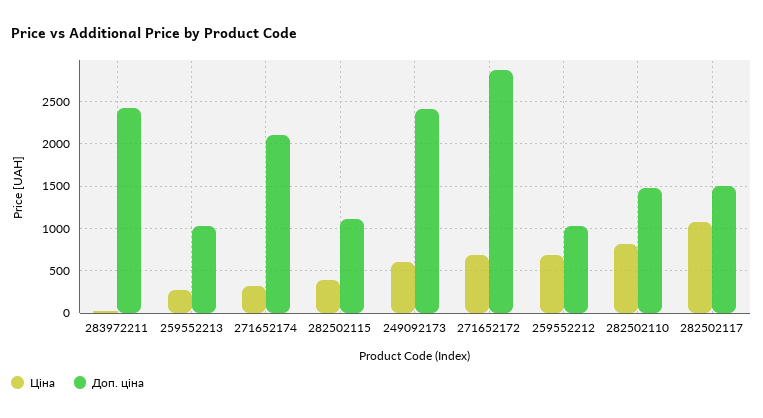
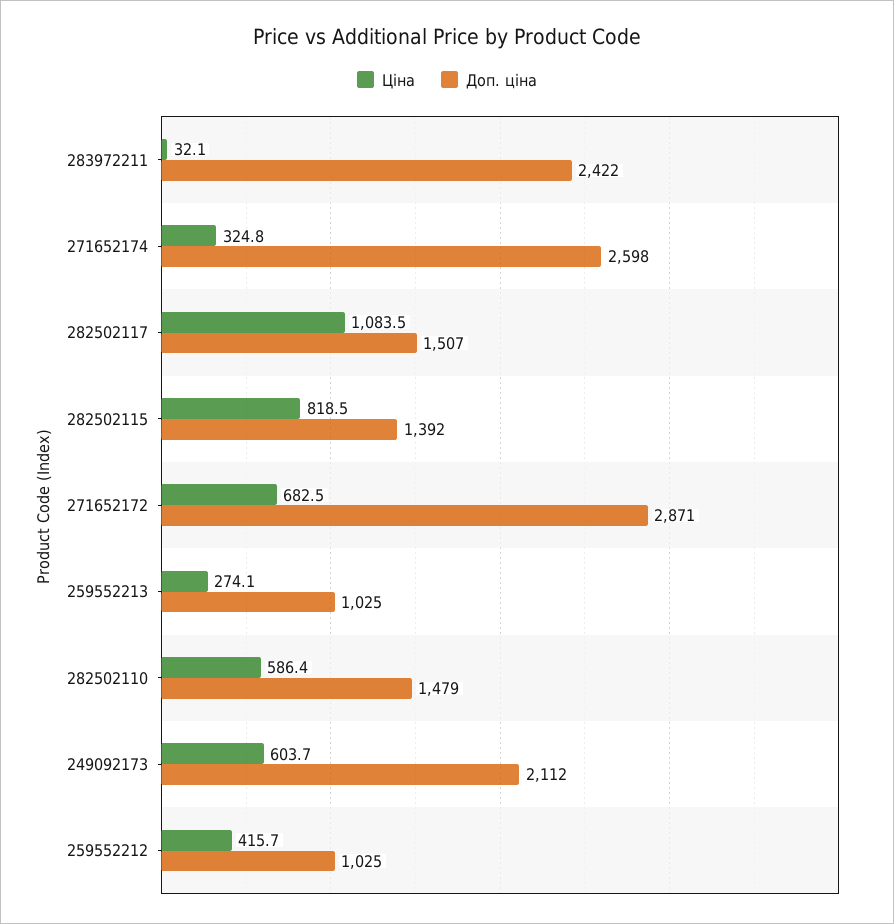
Доп. ціна, 271652174: 2100 -> 2598
Ціна, 282502115: 400 -> 818.5
Доп. ціна, 282502115: 1100 -> 1392
Доп. ціна, 249092173: 2400 -> 2112
Ціна, 259552212: 700 -> 415.7
Ціна, 282502110: 800 -> 586.4

